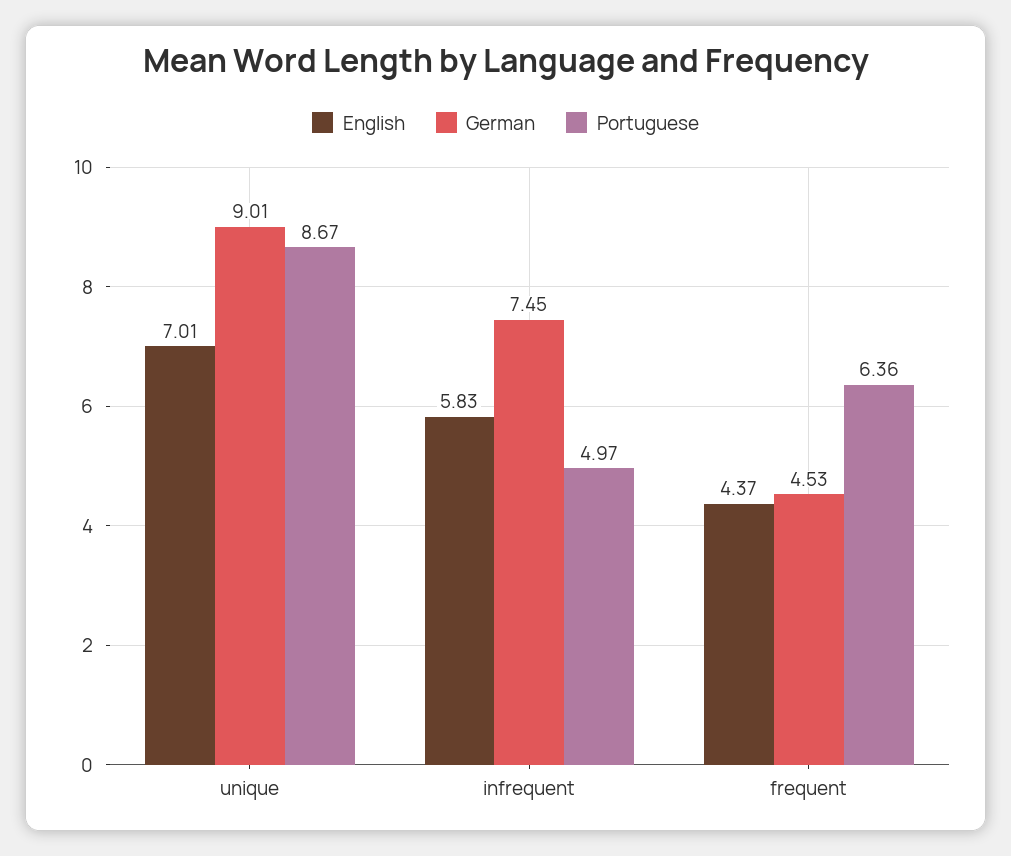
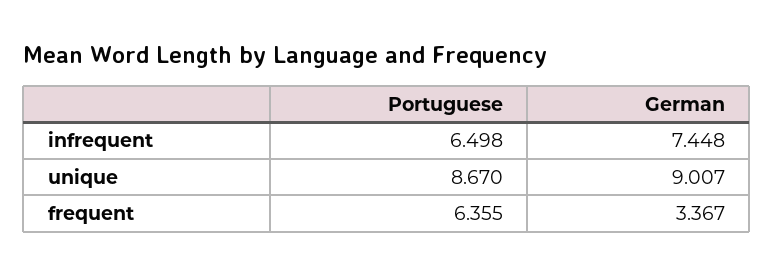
English, unique: 7.01 -> none
English, infrequent: 5.83 -> none
Portuguese, infrequent: 4.97 -> 6.498
English, frequent: 4.37 -> none
German, frequent: 4.53 -> 3.367

